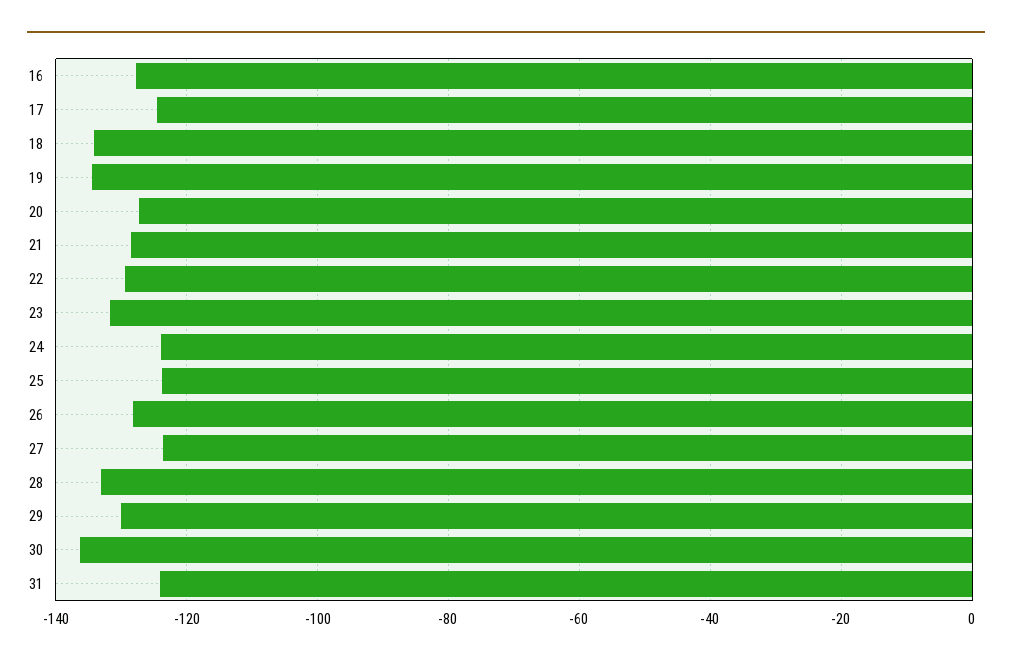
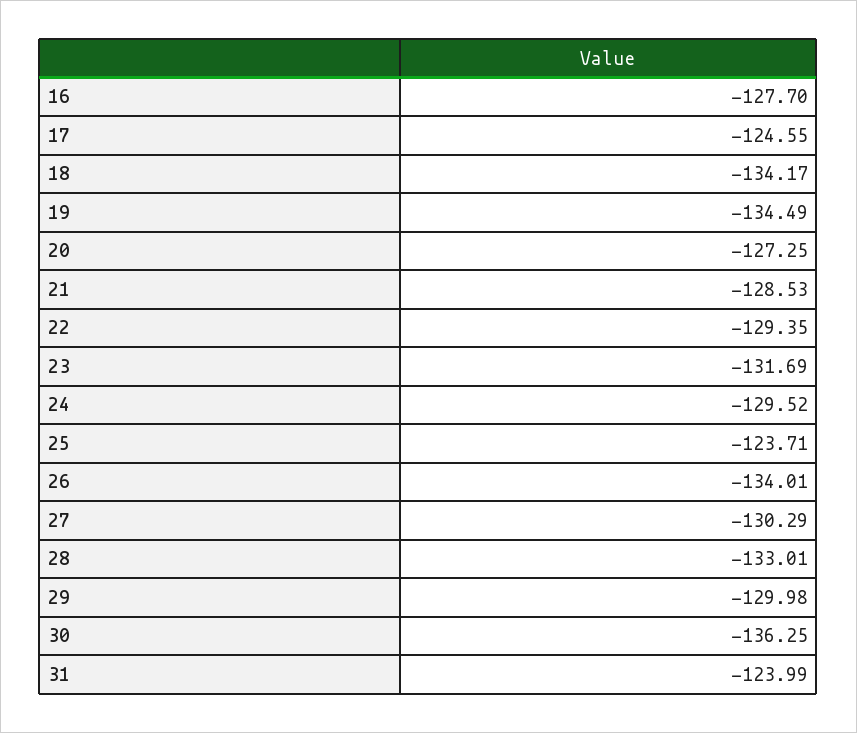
24: -124 -> -129.52
26: -128 -> -134.01
27: -124 -> -130.29

